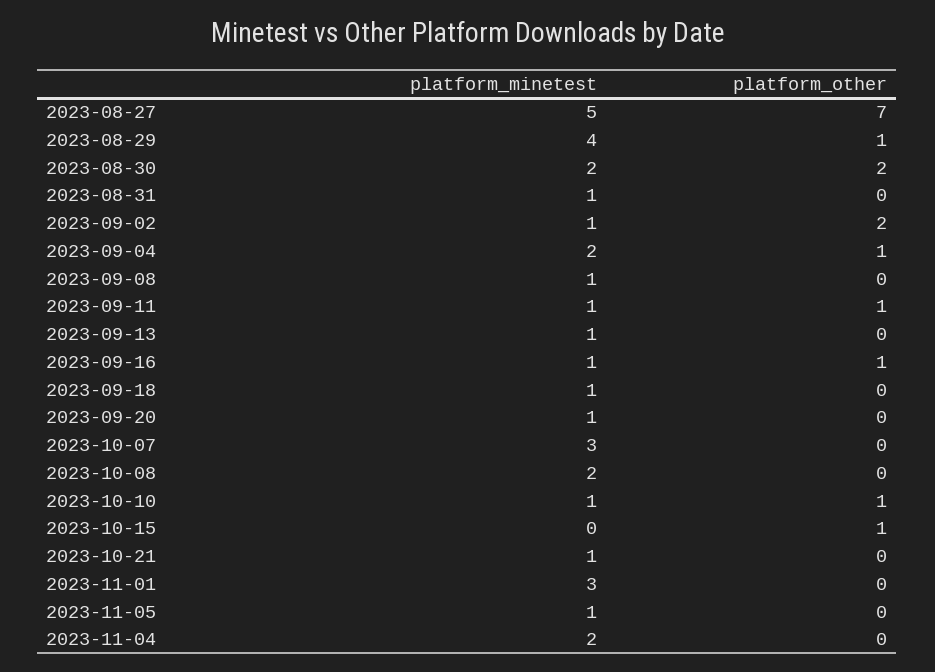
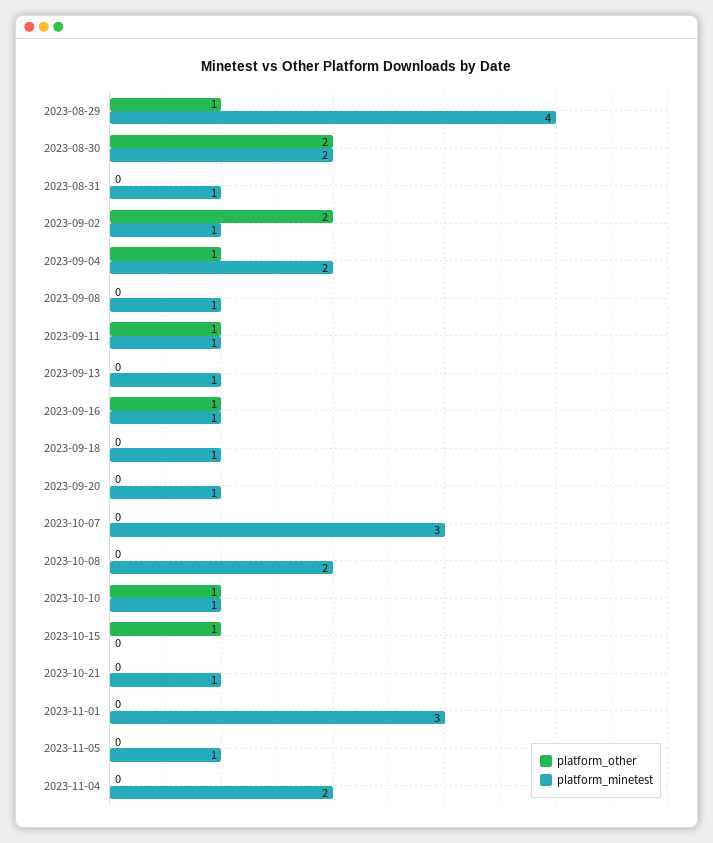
platform_minetest, 2023-08-27: 5 -> none
platform_other, 2023-08-27: 7 -> none

